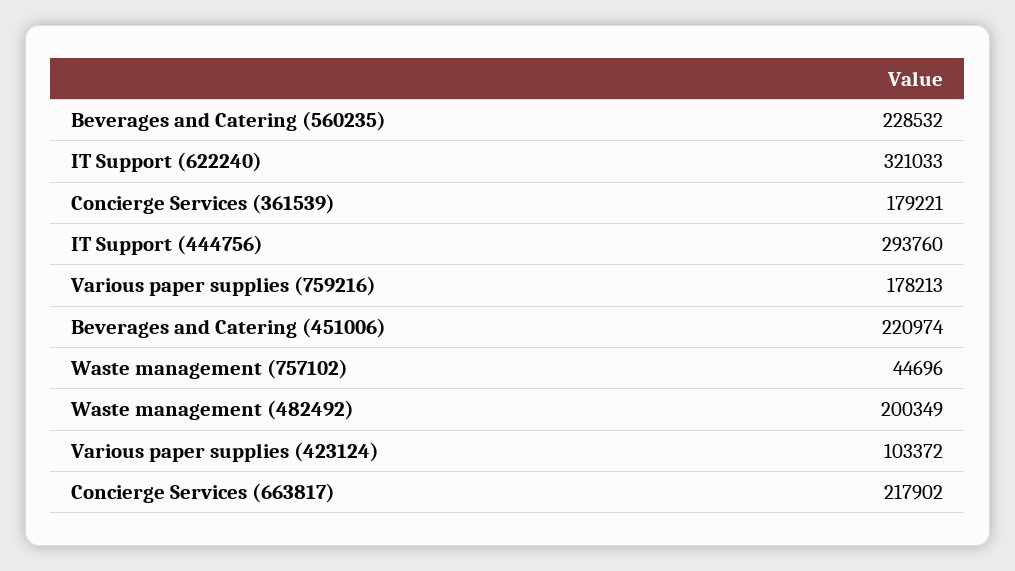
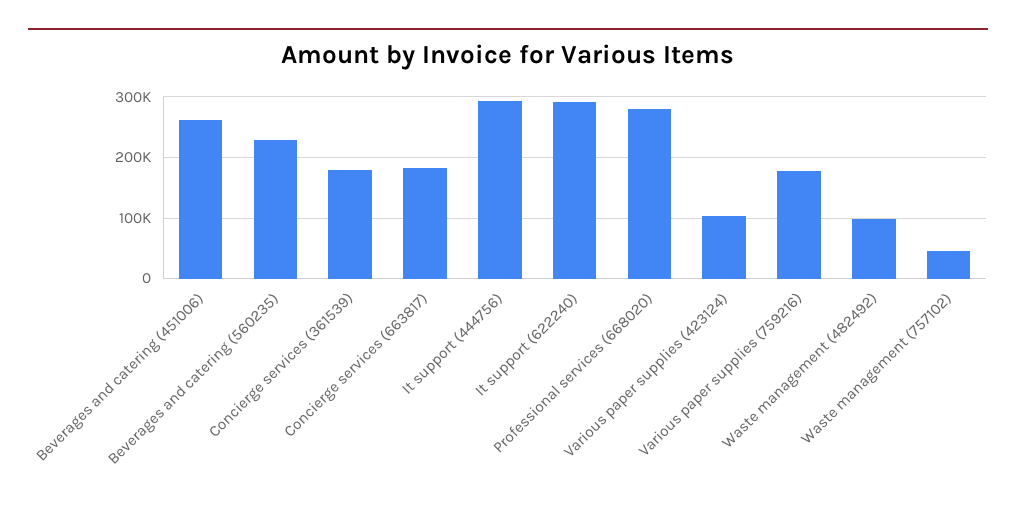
IT Support (622240): 321033 -> 290000
Beverages and Catering (451006): 220974 -> 260000
Waste management (482492): 200349 -> 100000
Concierge Services (663817): 217902 -> 180000
Professional services (668020): none -> 280000

